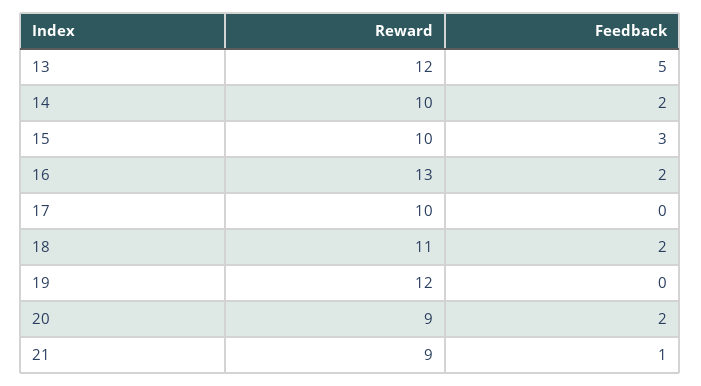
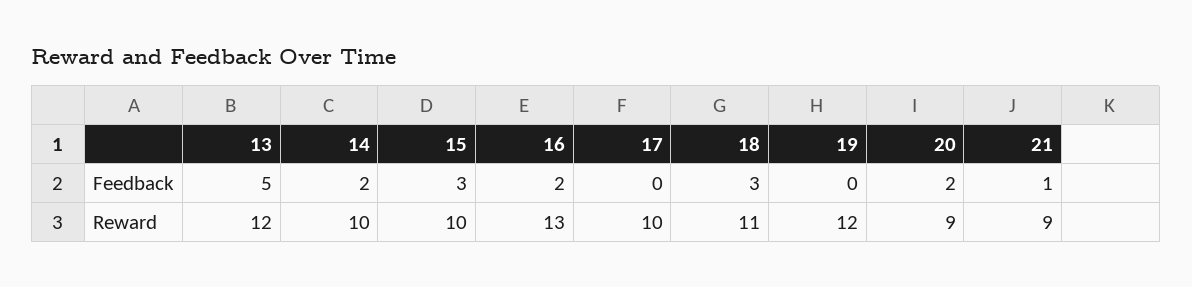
Feedback, 18: 2 -> 3

